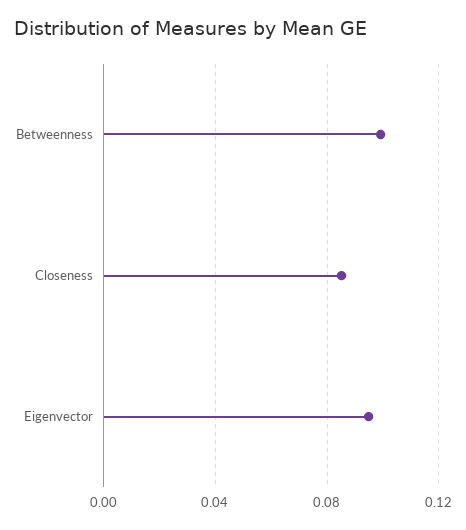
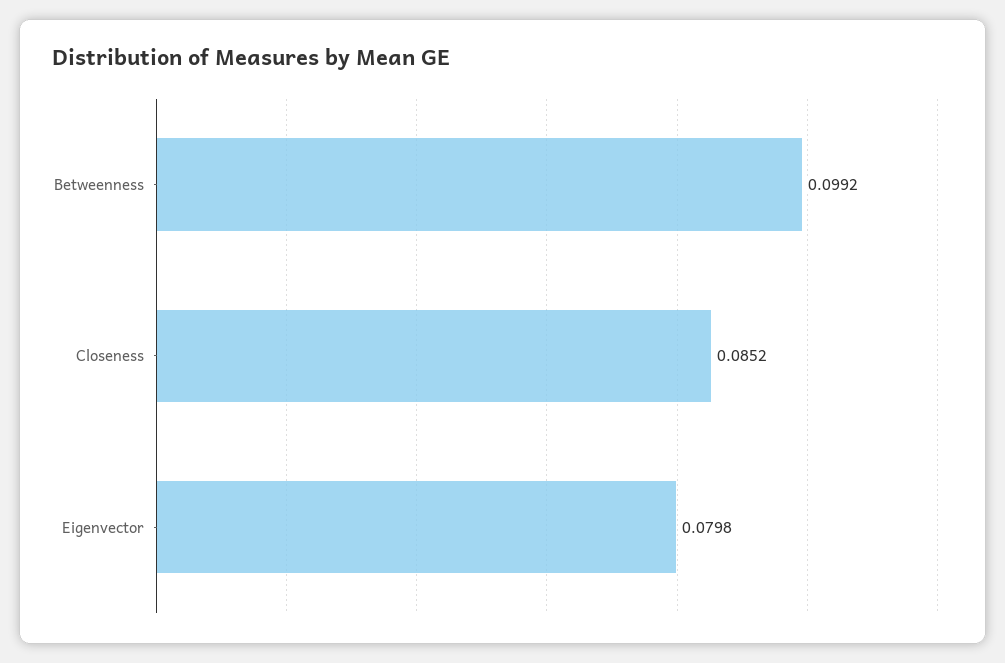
Eigenvector: 0.095 -> 0.0798

